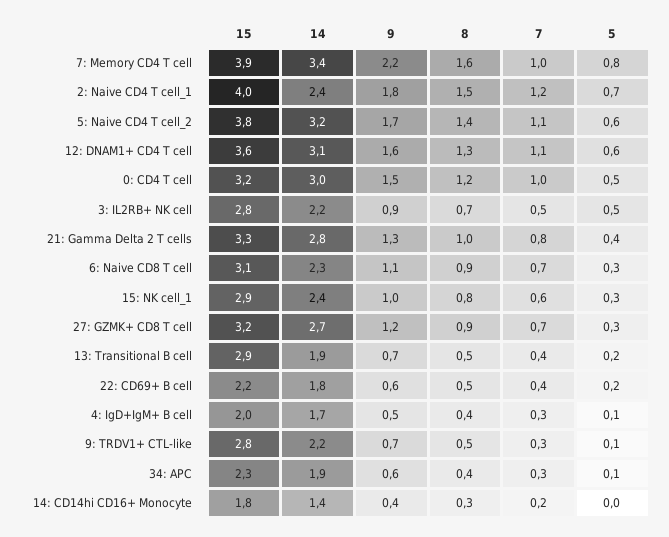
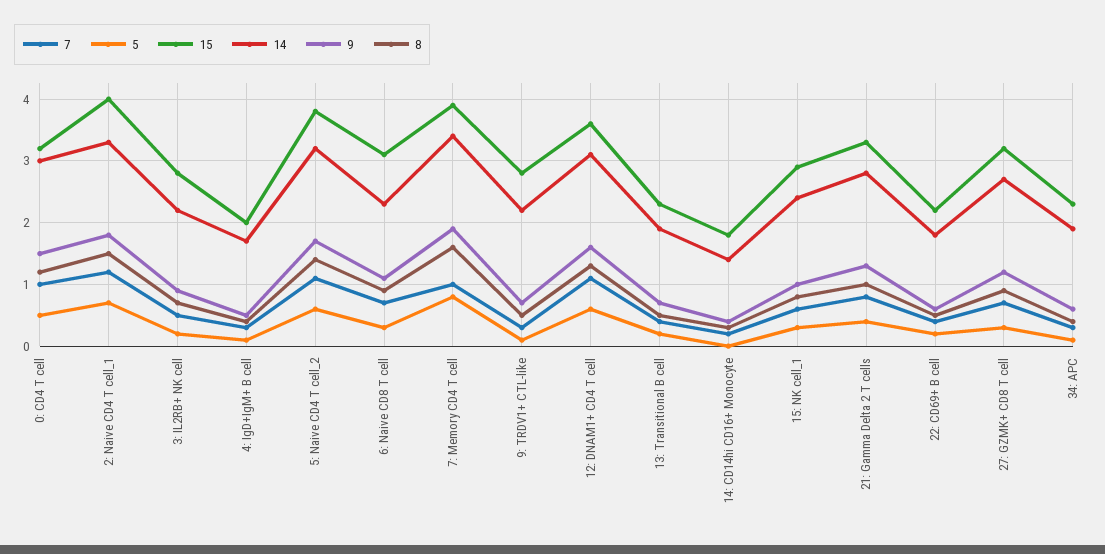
9, 7: Memory CD4 T cell: 2.2 -> 1.9
14, 2: Naive CD4 T cell_1: 2.4 -> 3.3
5, 3: IL2RB+ NK cell: 0.5 -> 0.2
15, 13: Transitional B cell: 2.9 -> 2.3

